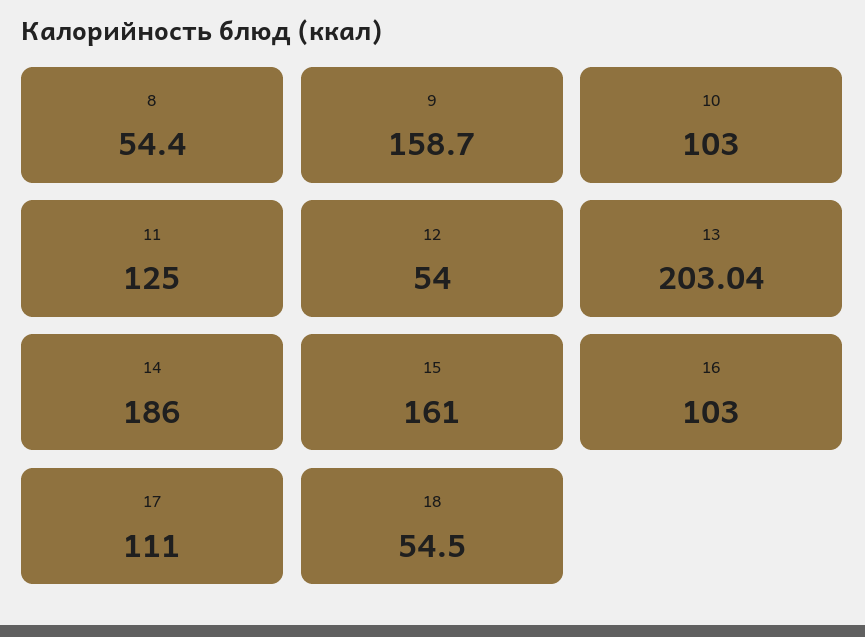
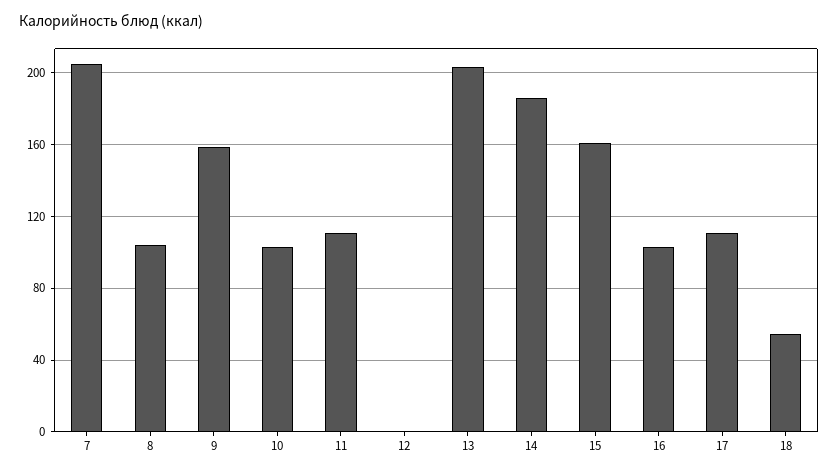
8: 54.4 -> 105
11: 125 -> 110
12: 54 -> 0
7: none -> 205

